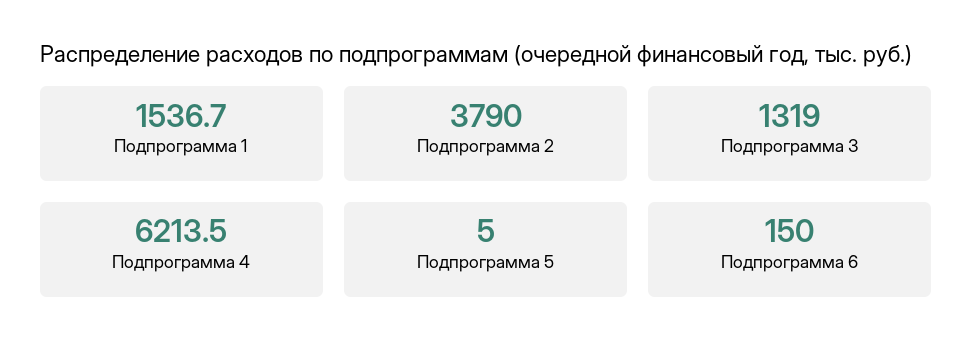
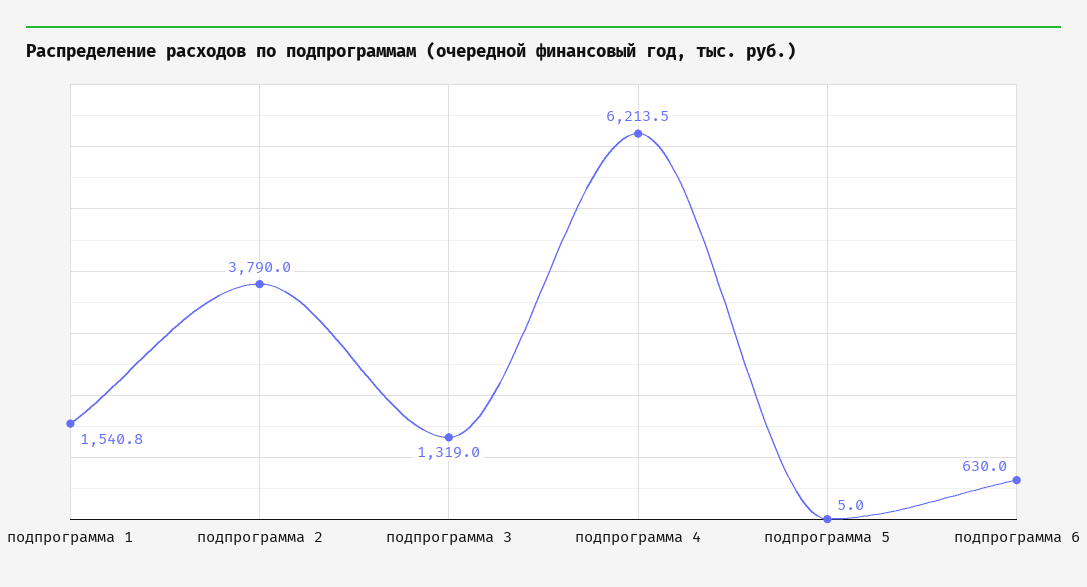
Подпрограмма 1: 1536.7 -> 1540.8
Подпрограмма 6: 150 -> 630

